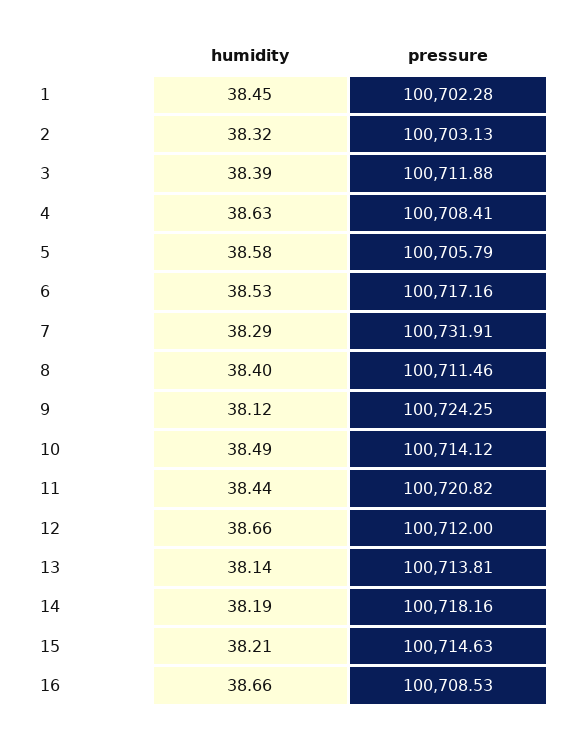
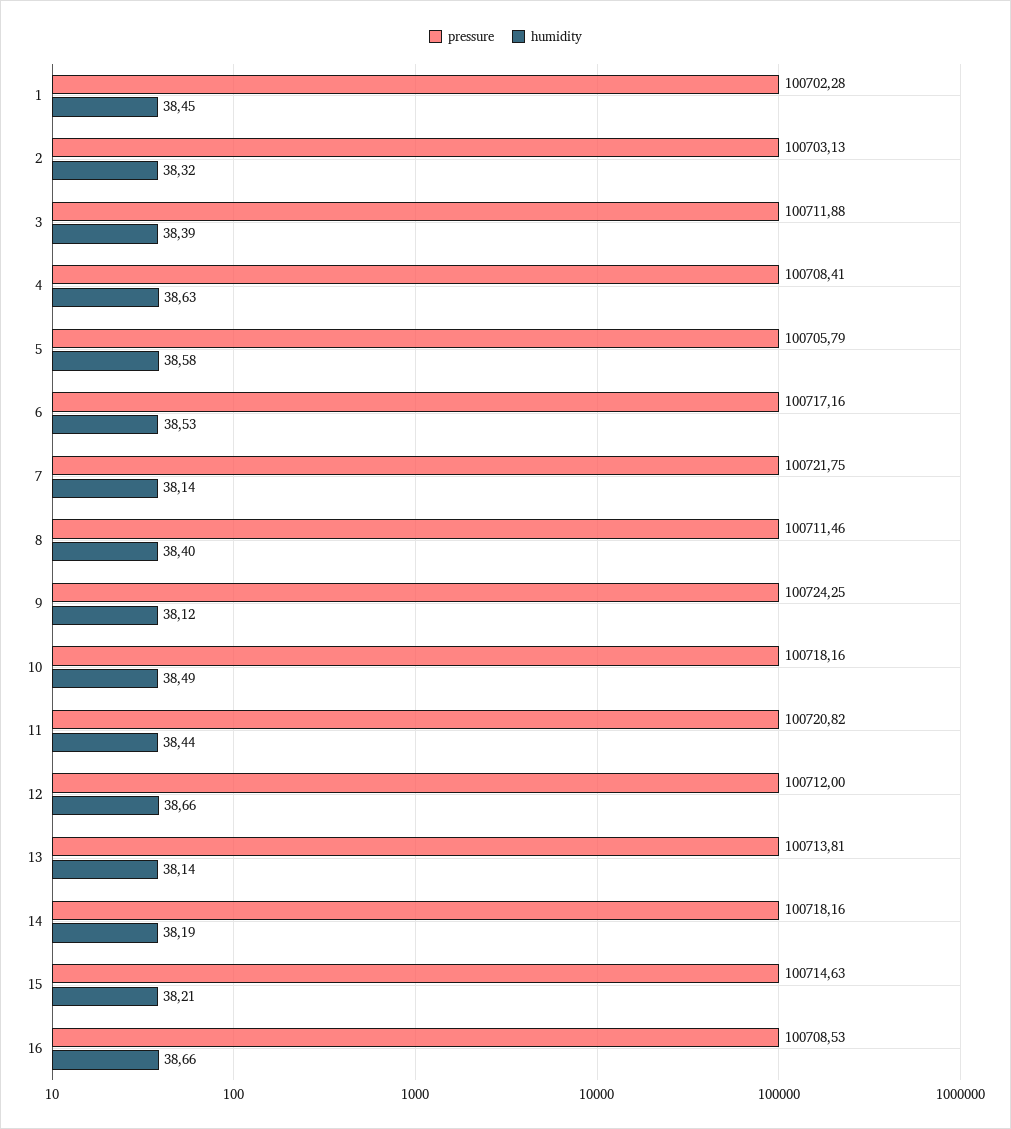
humidity, 7: 38.29 -> 38.14
pressure, 7: 100731.91 -> 100721.75
pressure, 10: 100714.12 -> 100718.16

